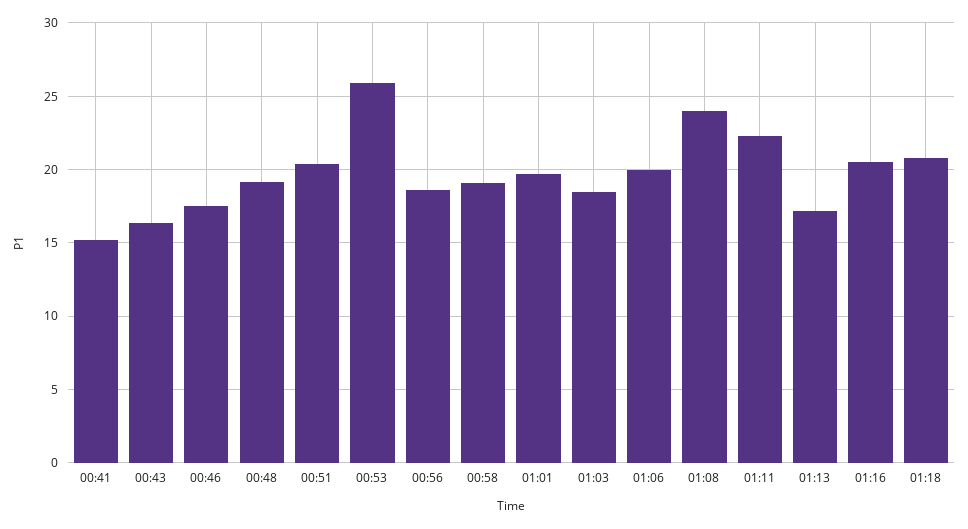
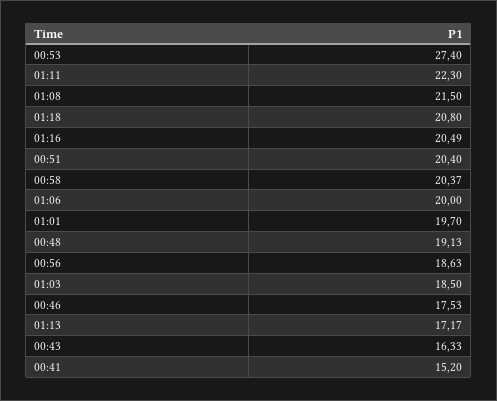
00:53: 26 -> 27.4
00:58: 19 -> 20.37
01:08: 24 -> 21.5

